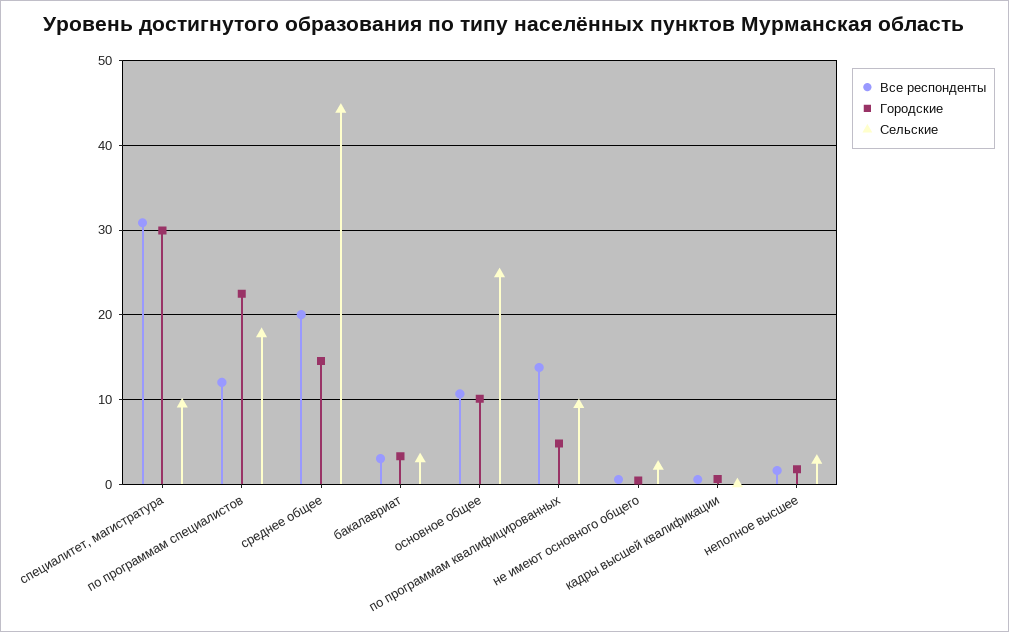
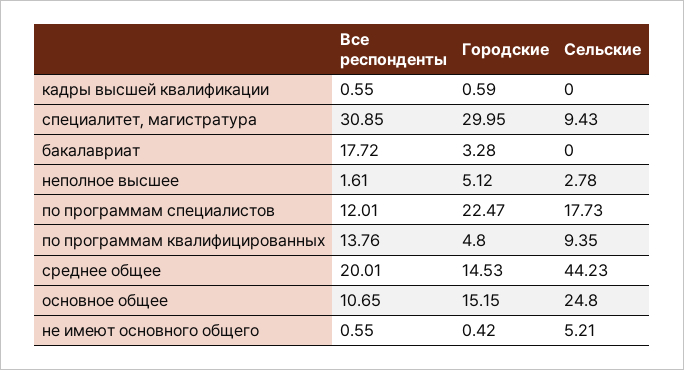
Все респонденты, бакалавриат: 3 -> 17.72
Сельские, бакалавриат: 3 -> 0
Городские, основное общее: 10 -> 15.15
Сельские, не имеют основного общего: 2 -> 5.21
Городские, неполное высшее: 2 -> 5.12

